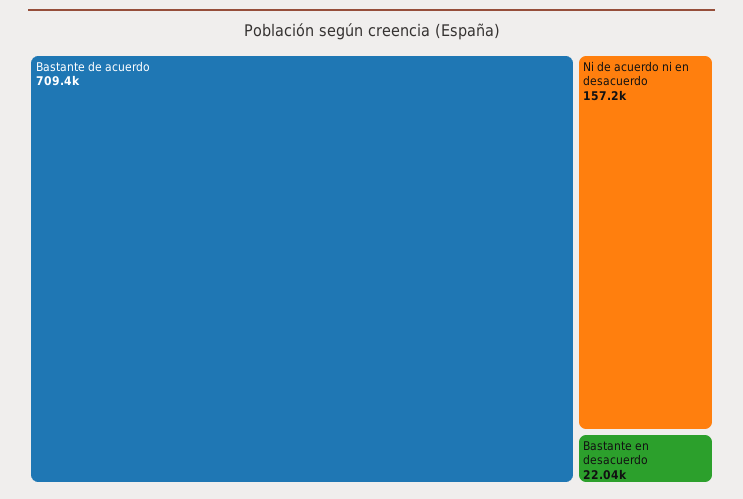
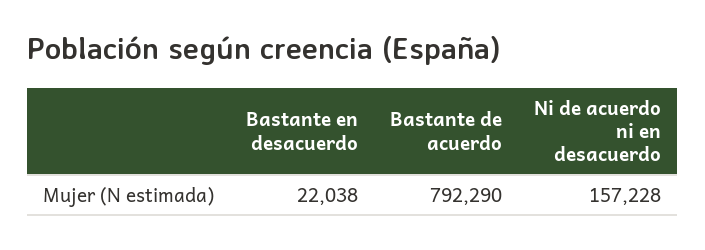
Bastante de acuerdo: 709400 -> 792290

